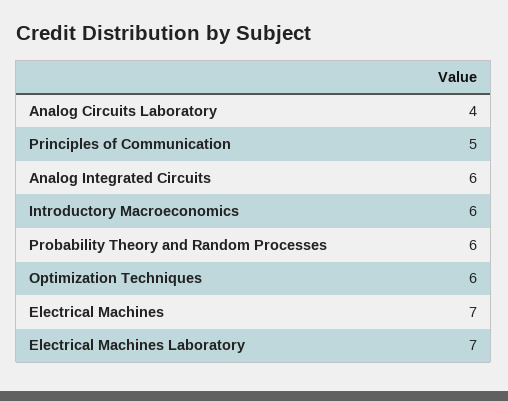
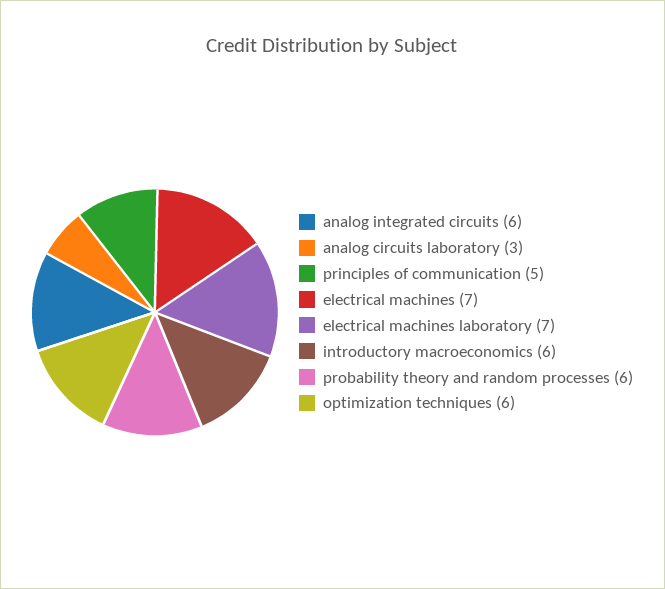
Analog Circuits Laboratory: 4 -> 3

